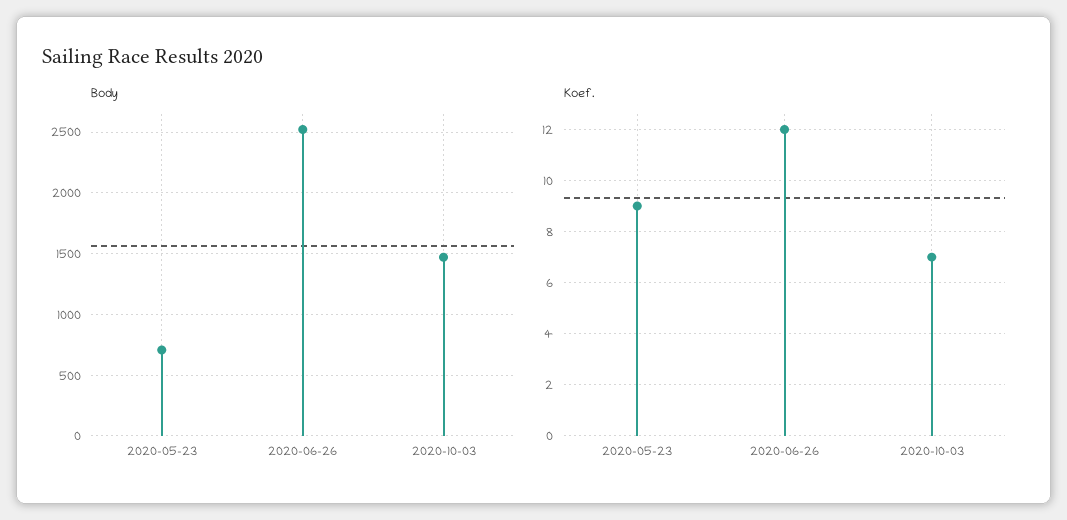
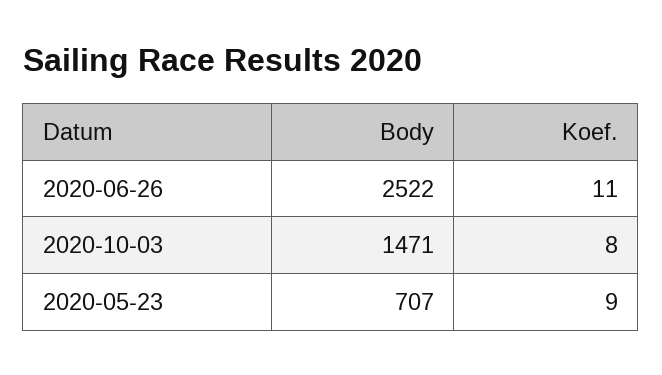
Koef., 2020-06-26: 12 -> 11
Koef., 2020-10-03: 7 -> 8

